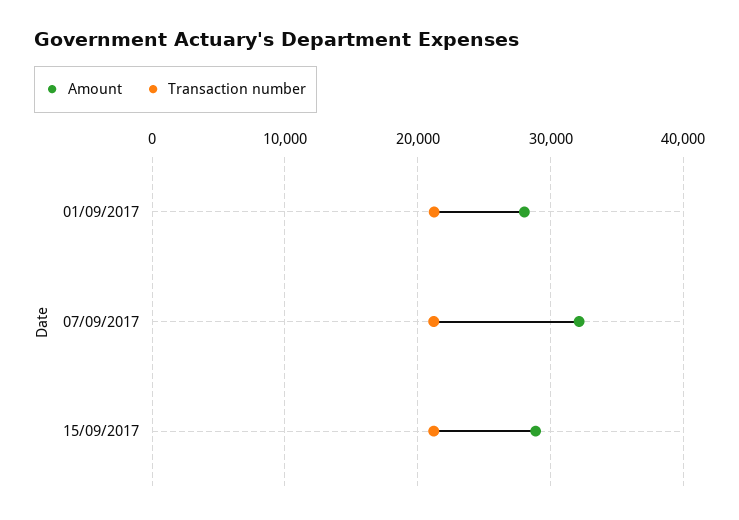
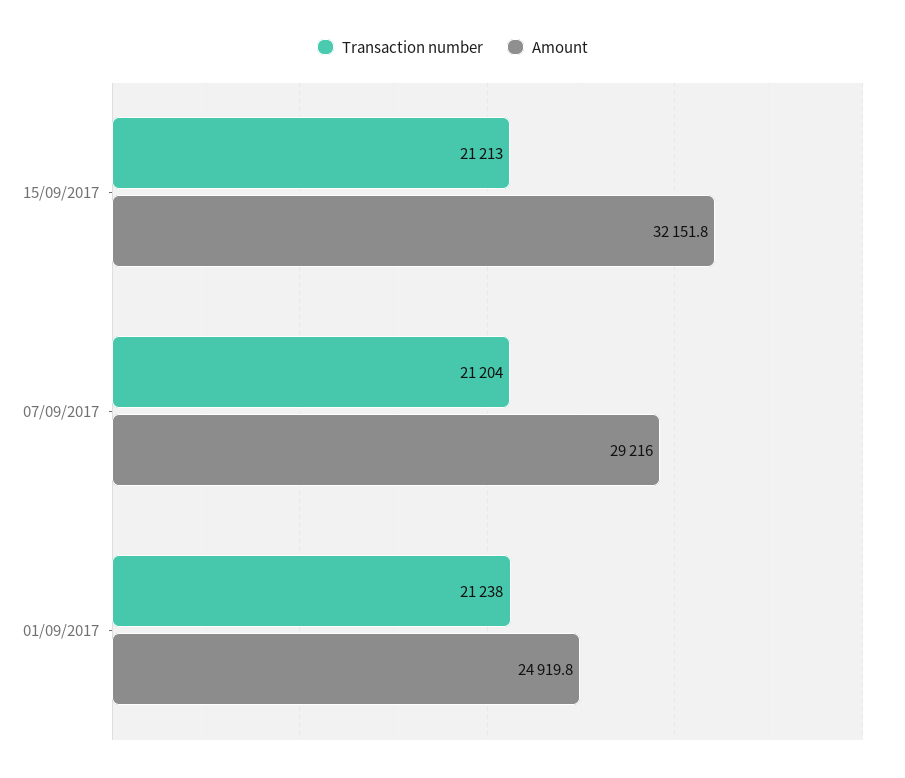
Amount, 01/09/2017: 28000 -> 24919.8
Amount, 07/09/2017: 32000 -> 29216
Amount, 15/09/2017: 29000 -> 32151.8

